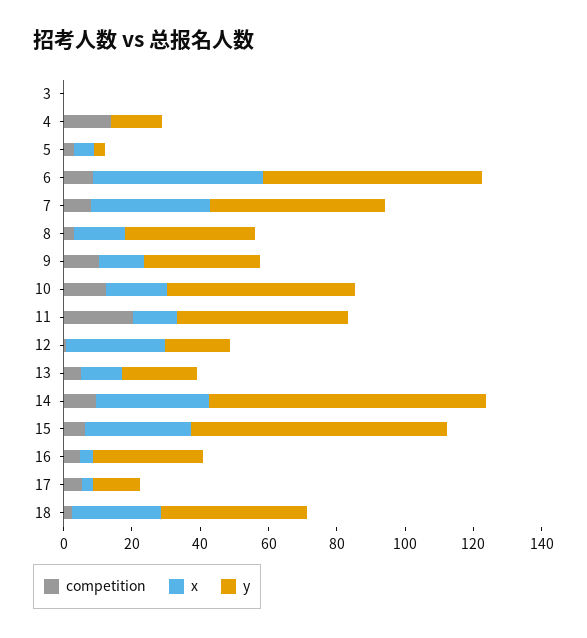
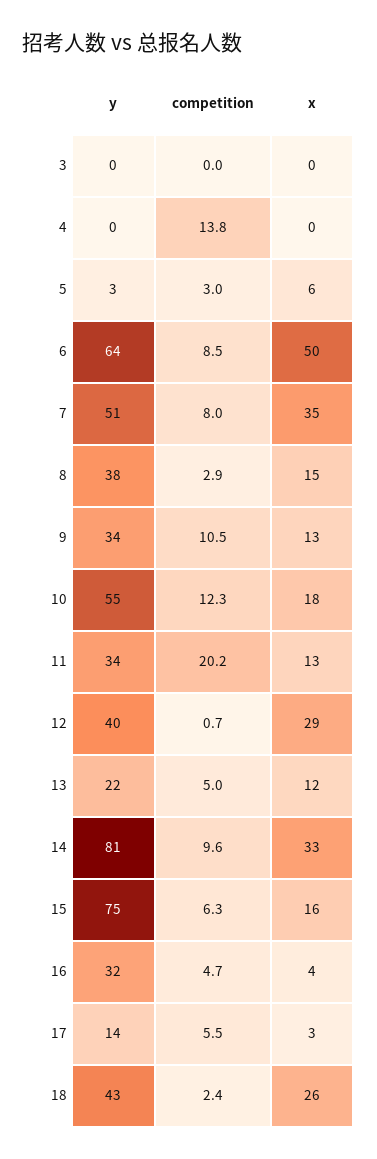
y, 4: 15 -> 0
y, 11: 50 -> 34
y, 12: 20 -> 40
x, 15: 30 -> 16

